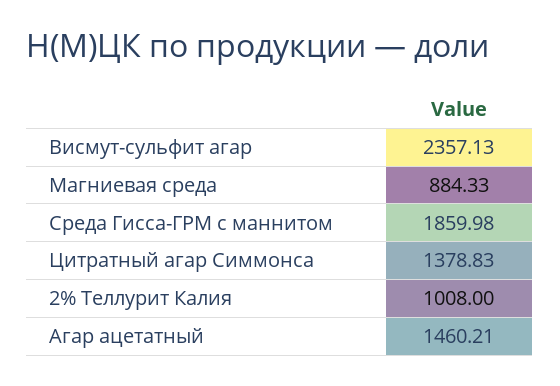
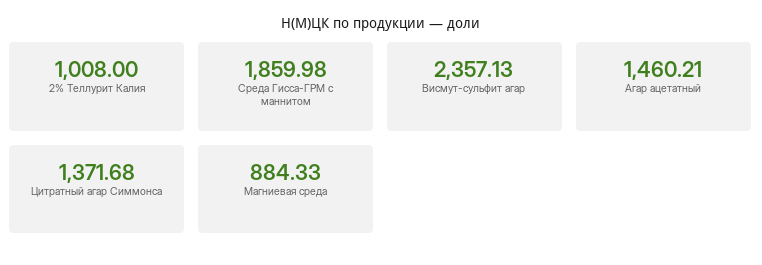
Цитратный агар Симмонса: 1378.83 -> 1371.68

